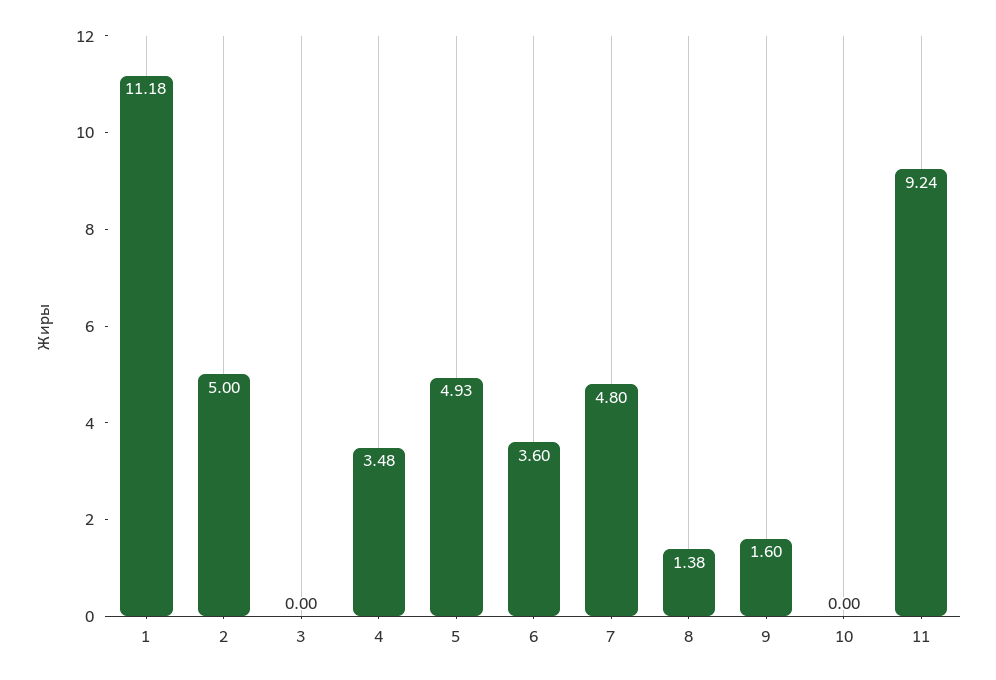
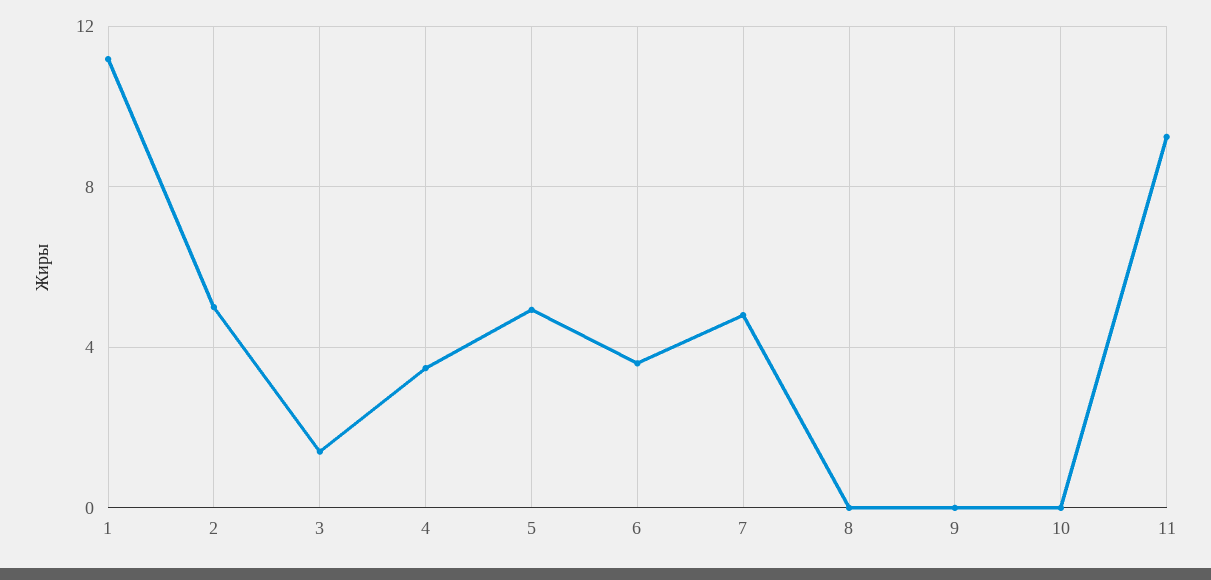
3: 0 -> 1.5
8: 1.38 -> 0
9: 1.6 -> 0

